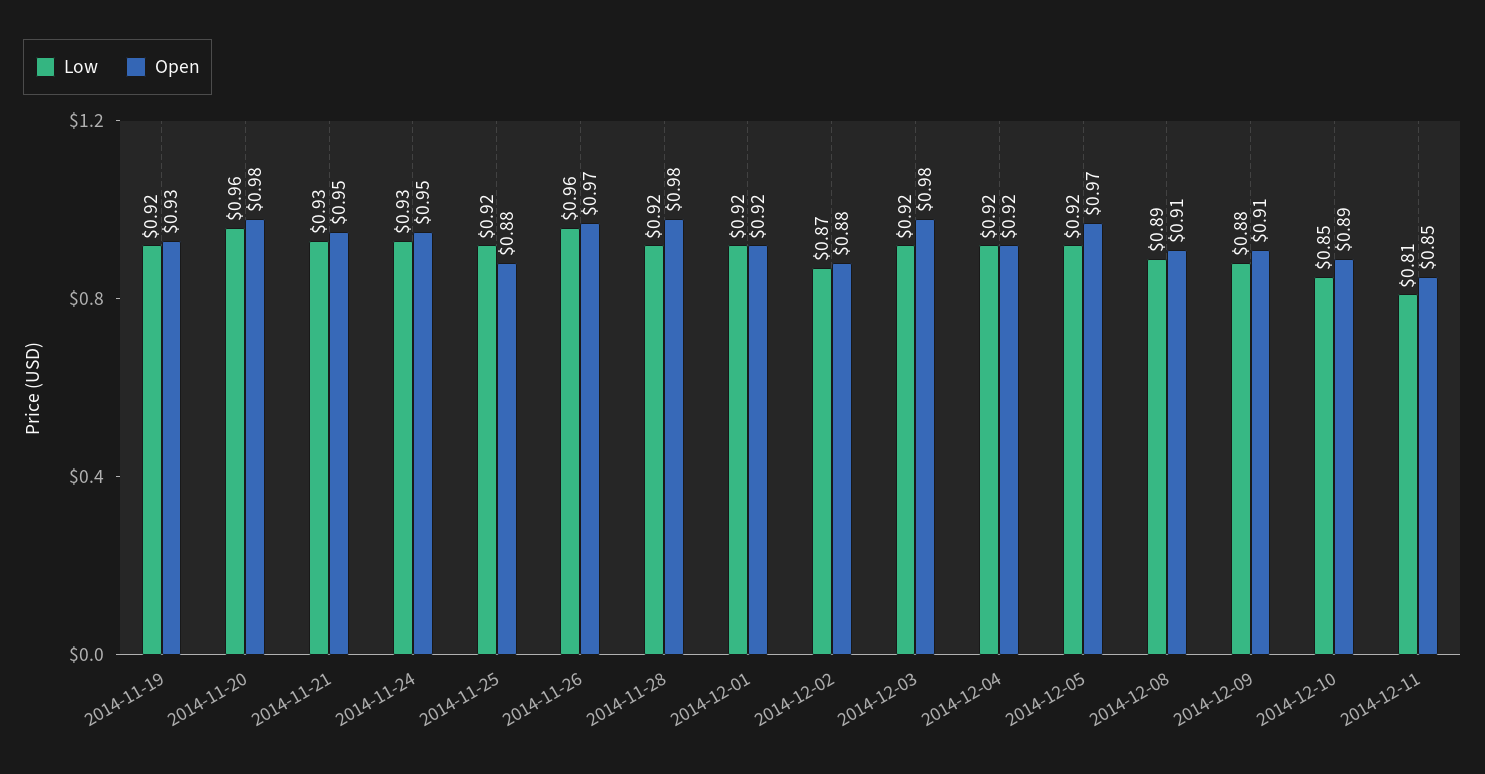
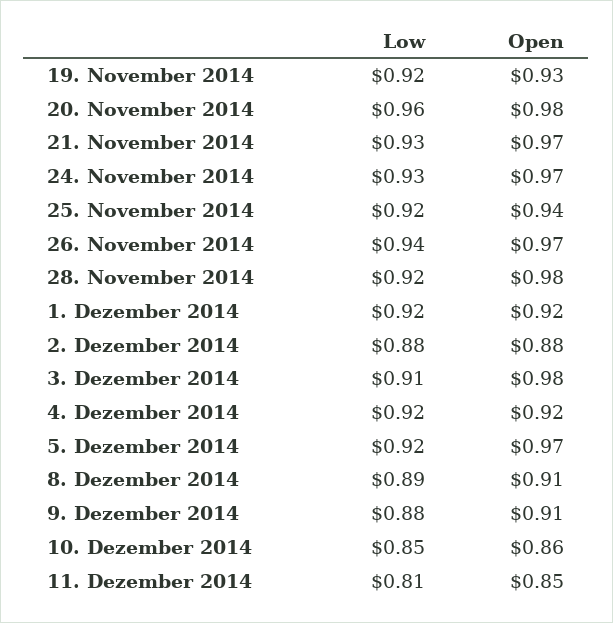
Open, 2014-11-21: 0.95 -> 0.97
Open, 2014-11-24: 0.95 -> 0.97
Open, 2014-11-25: 0.88 -> 0.94
Low, 2014-11-26: 0.96 -> 0.94
Low, 2014-12-02: 0.87 -> 0.88
Low, 2014-12-03: 0.92 -> 0.91
Open, 2014-12-10: 0.89 -> 0.86

